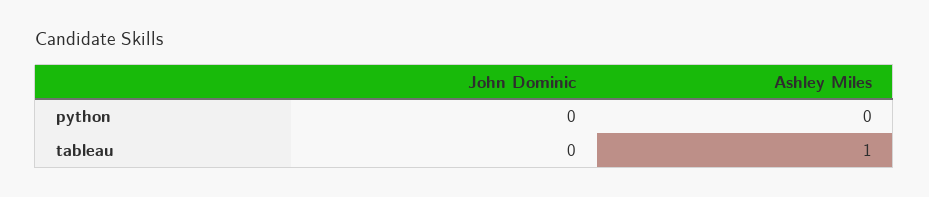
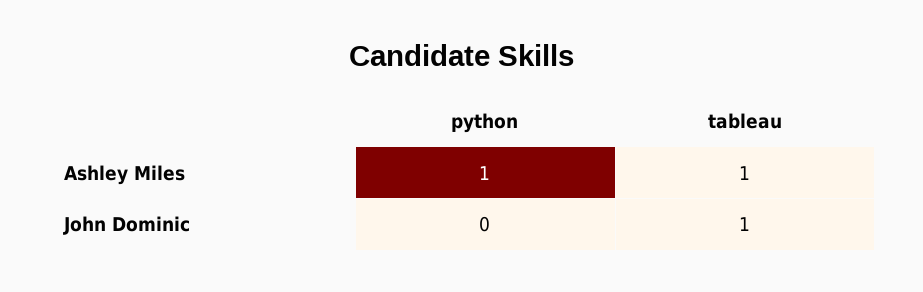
Ashley Miles, python: 0 -> 1
John Dominic, tableau: 0 -> 1

